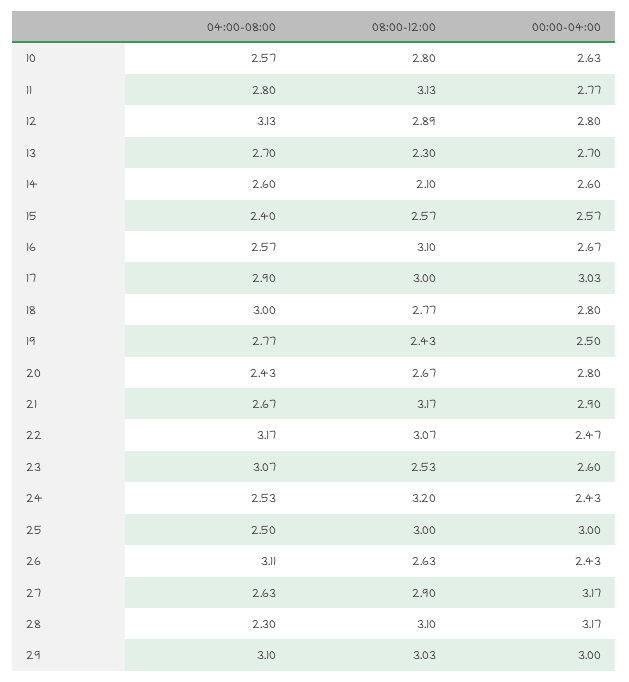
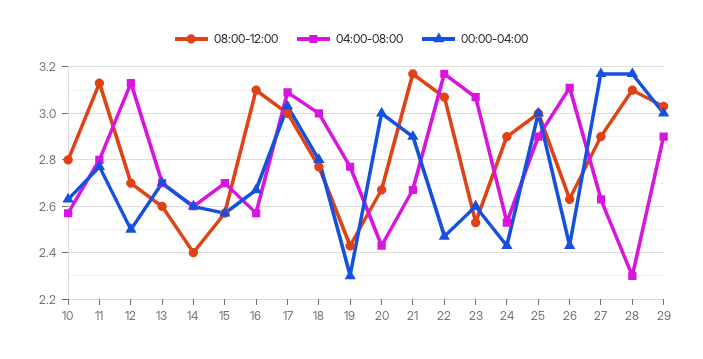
08:00-12:00, 12: 2.89 -> 2.7
00:00-04:00, 12: 2.8 -> 2.5
08:00-12:00, 13: 2.3 -> 2.6
08:00-12:00, 14: 2.1 -> 2.4
04:00-08:00, 15: 2.4 -> 2.7
04:00-08:00, 17: 2.9 -> 3.1
00:00-04:00, 19: 2.5 -> 2.3
00:00-04:00, 20: 2.8 -> 3
08:00-12:00, 24: 3.2 -> 2.9
04:00-08:00, 25: 2.5 -> 2.9
04:00-08:00, 29: 3.1 -> 2.9

